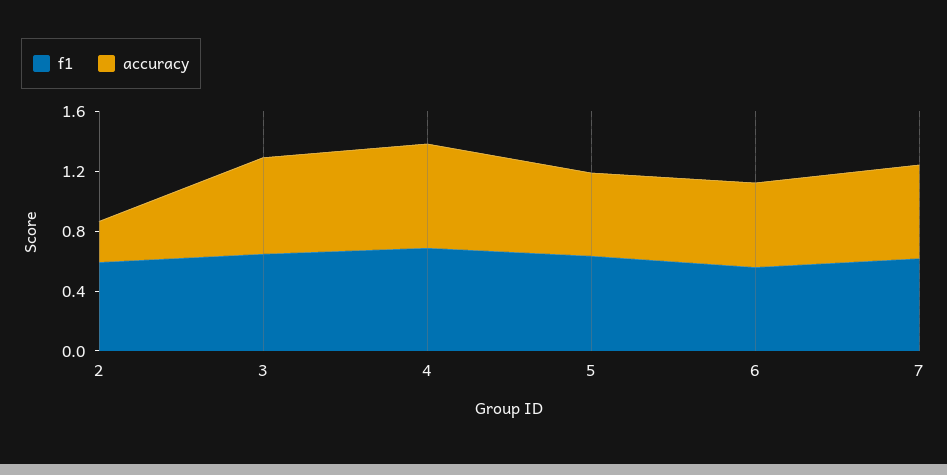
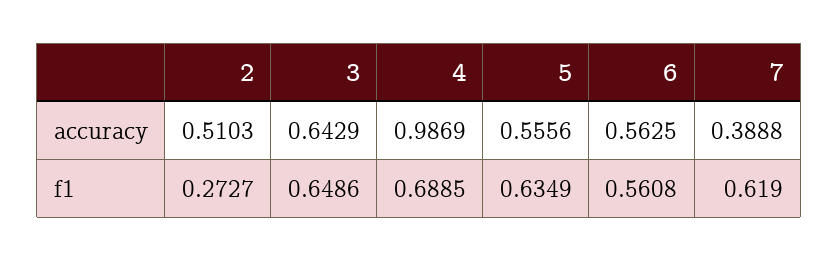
f1, 2: 0.6 -> 0.2727
accuracy, 2: 0.3 -> 0.5103
accuracy, 4: 0.7 -> 0.9869
accuracy, 7: 0.6 -> 0.3888

